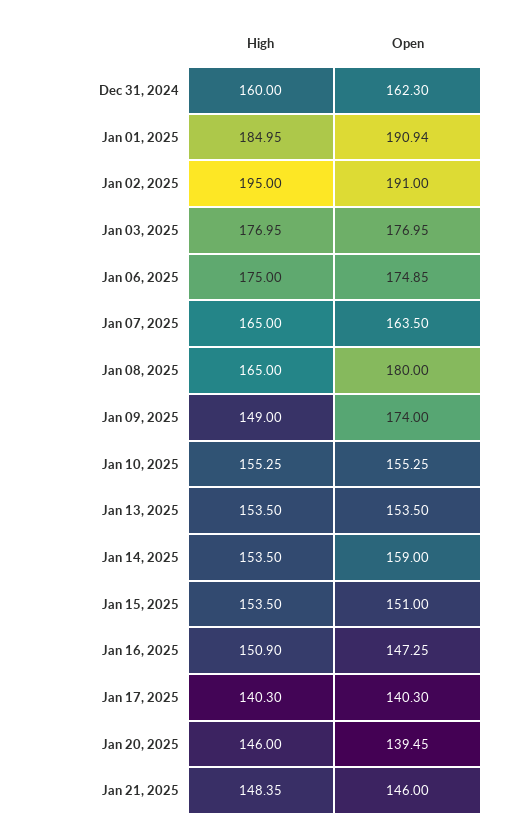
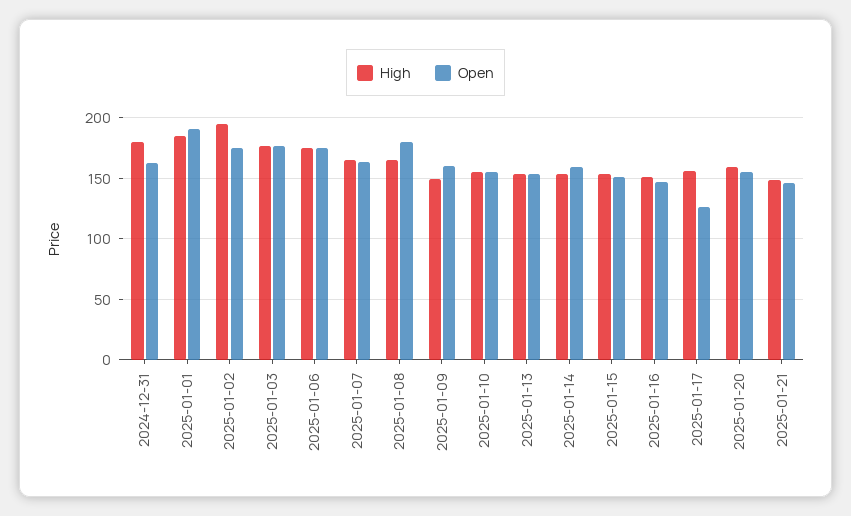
High, Dec 31, 2024: 160 -> 180
Open, Jan 02, 2025: 191 -> 175
Open, Jan 09, 2025: 174 -> 160
High, Jan 17, 2025: 140.3 -> 155
Open, Jan 17, 2025: 140.3 -> 125
High, Jan 20, 2025: 146 -> 160
Open, Jan 20, 2025: 139.45 -> 155

